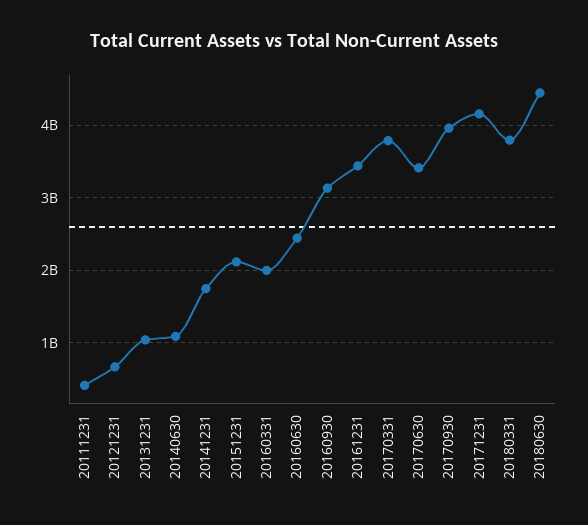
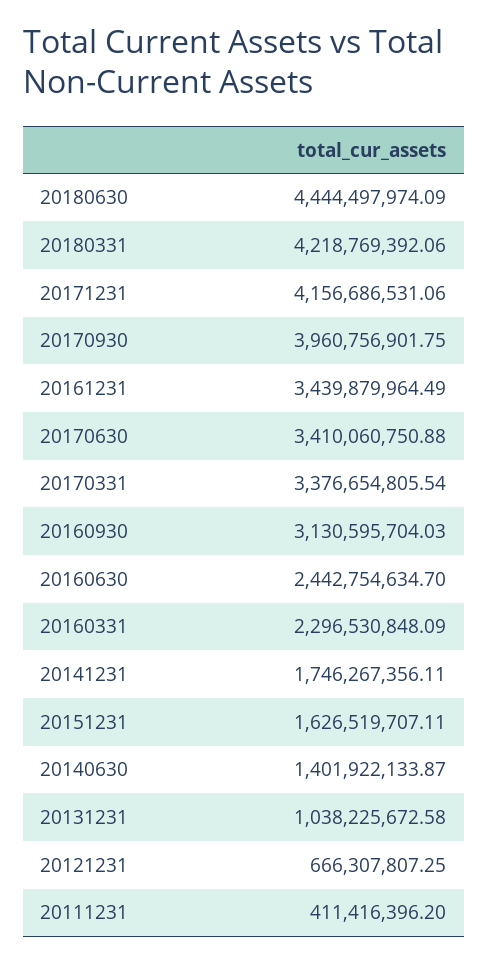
20140630: 1100000000 -> 1401922133.87
20151231: 2100000000 -> 1626519707.11
20160331: 2000000000 -> 2296530848.09
20170331: 3800000000 -> 3376654805.54
20180331: 3800000000 -> 4218769392.06

